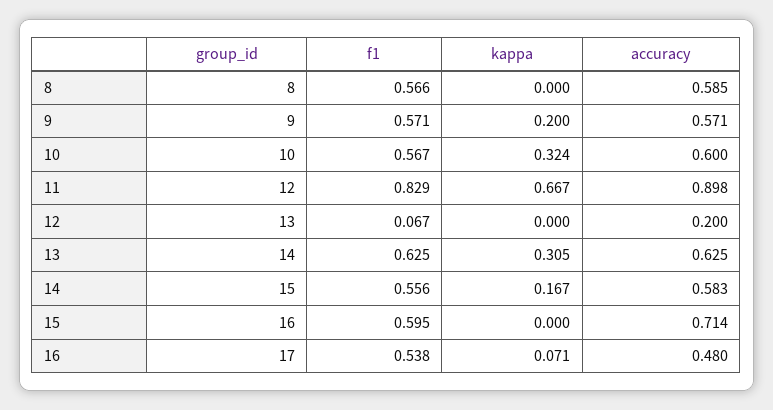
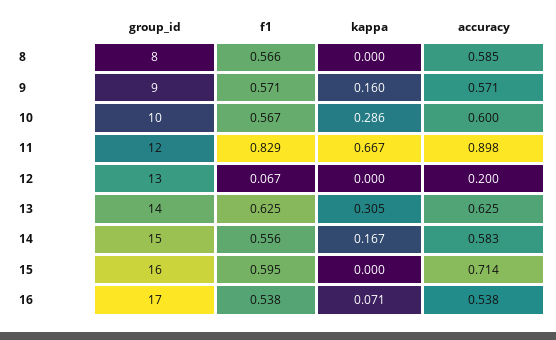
kappa, 9: 0.2 -> 0.16
kappa, 10: 0.324 -> 0.286
accuracy, 16: 0.48 -> 0.538

